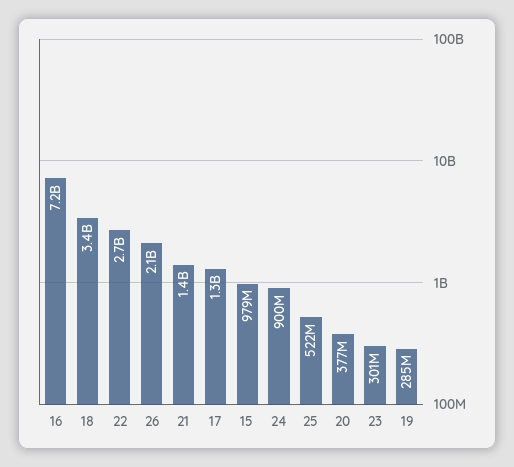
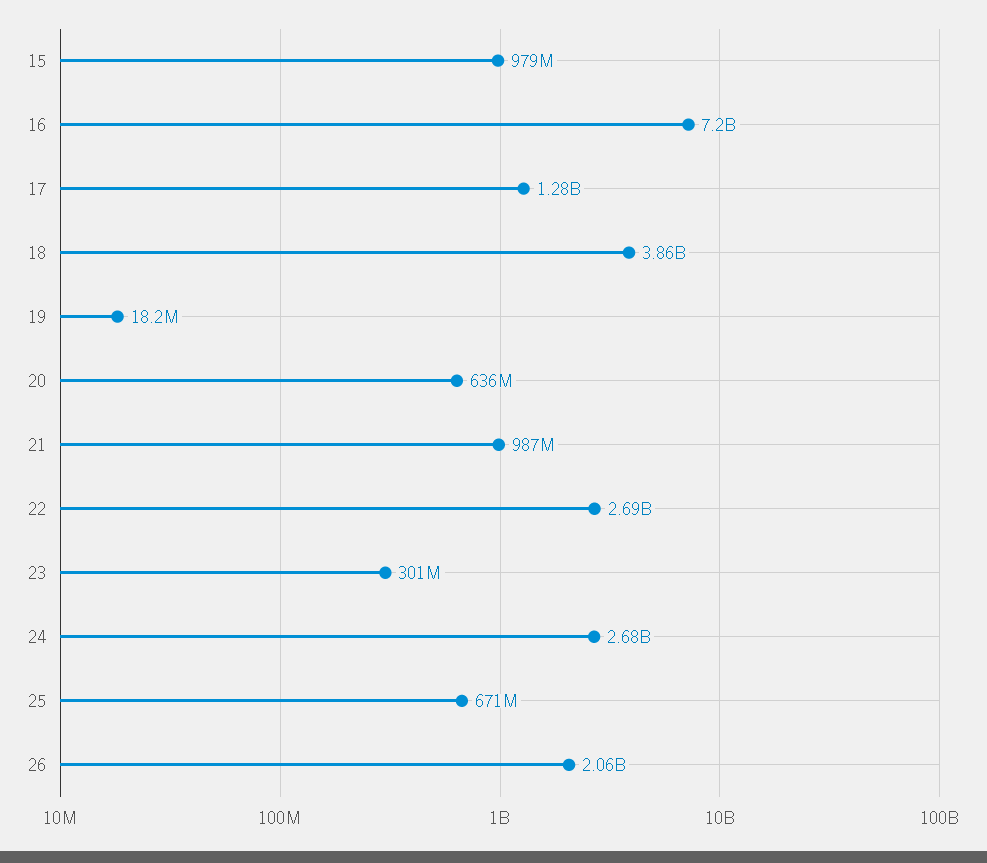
18: 3400000000 -> 3860000000
21: 1400000000 -> 987000000
24: 900000000 -> 2680000000
25: 522000000 -> 671000000
20: 377000000 -> 636000000
19: 285000000 -> 18200000

